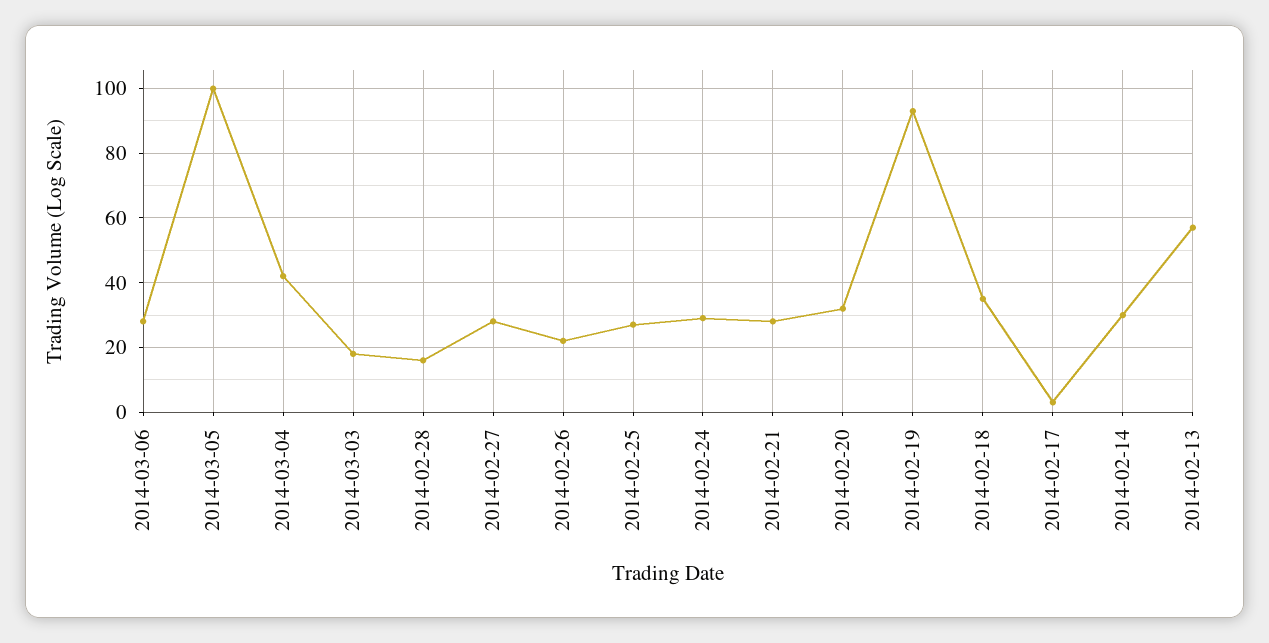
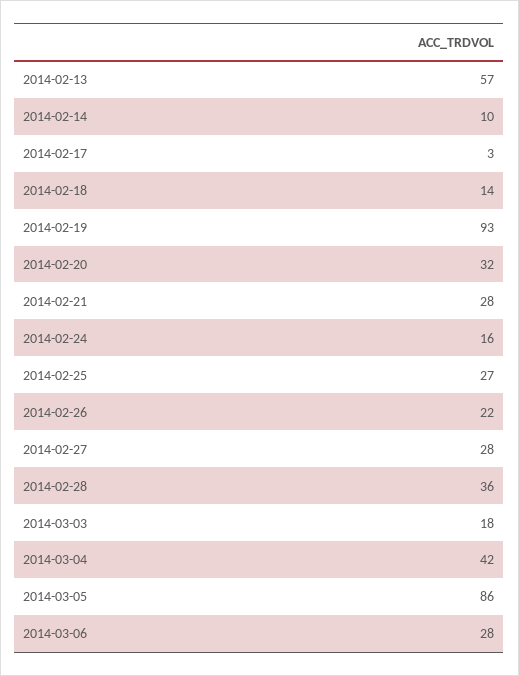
2014-03-05: 100 -> 86
2014-02-28: 15 -> 36
2014-02-24: 30 -> 16
2014-02-18: 35 -> 14
2014-02-14: 30 -> 10

